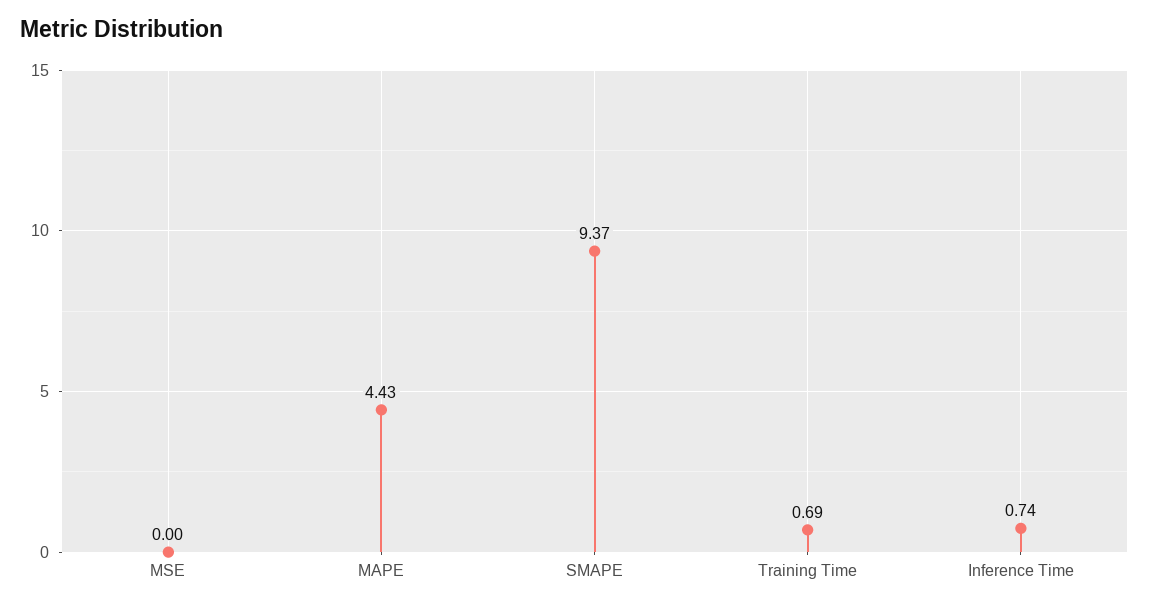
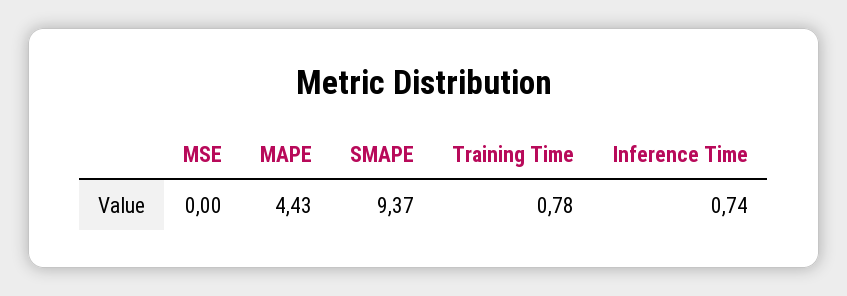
Training Time: 0.69 -> 0.78

